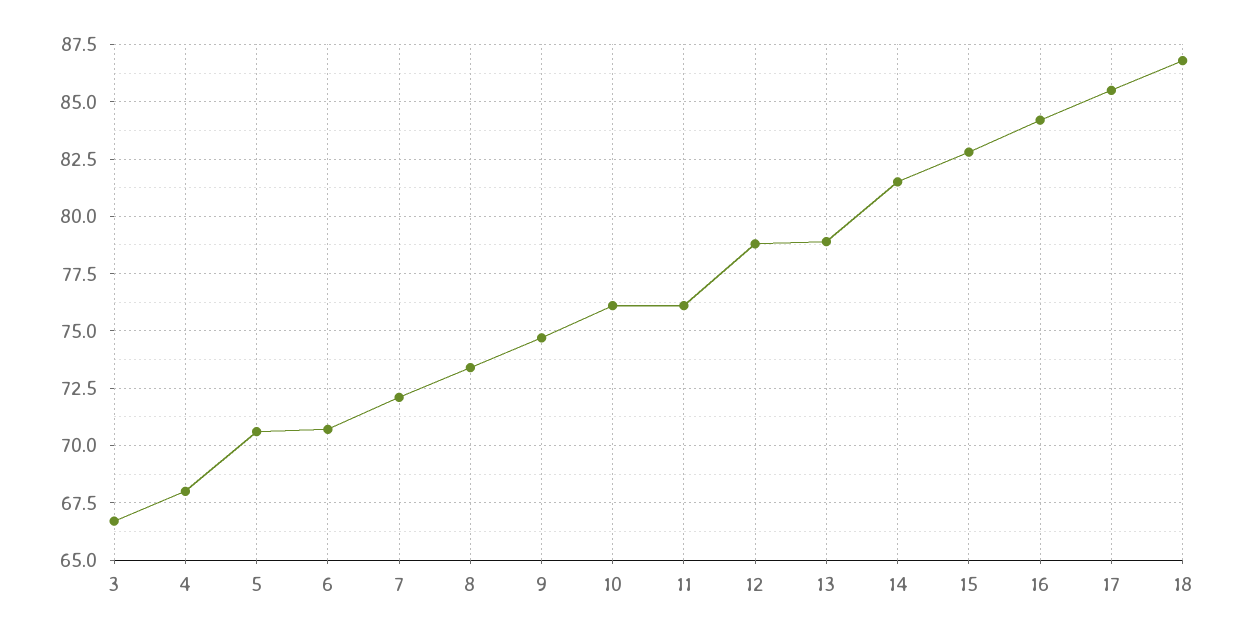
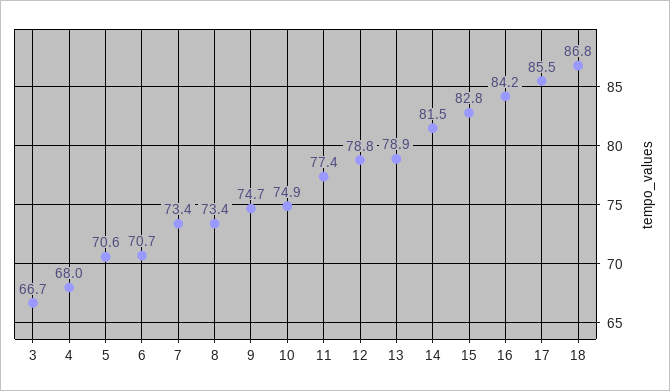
7: 72 -> 73.4
10: 76 -> 74.9
11: 76 -> 77.4

